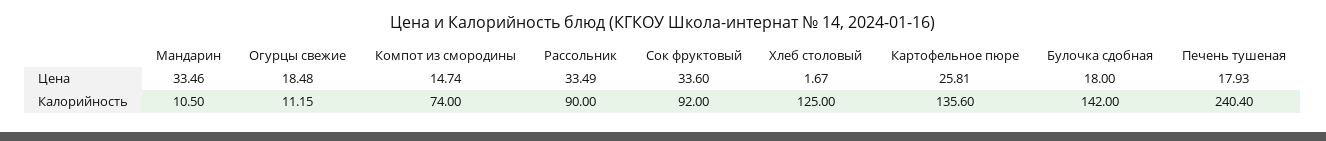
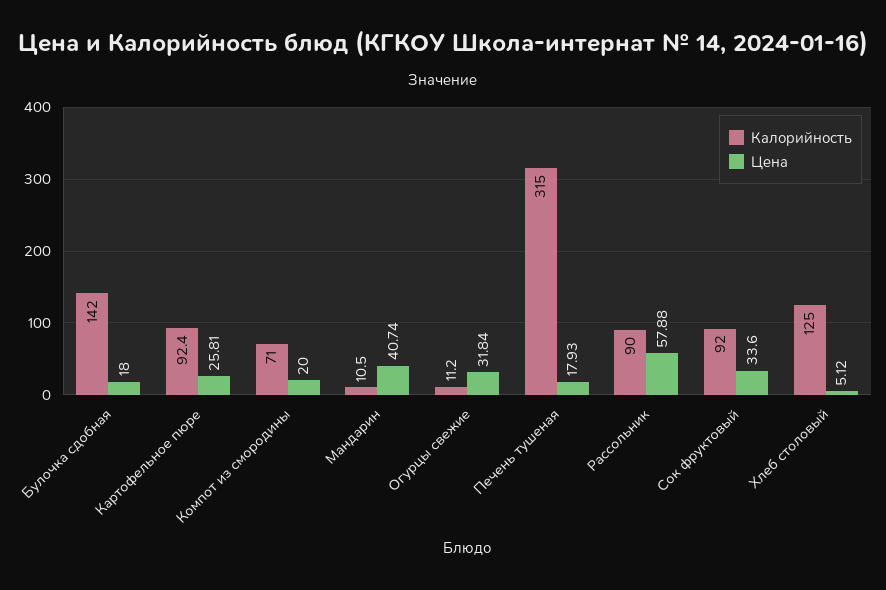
Цена, Мандарин: 33.46 -> 40.74
Цена, Огурцы свежие: 18.48 -> 31.84
Цена, Компот из смородины: 14.74 -> 20
Цена, Рассольник: 33.49 -> 57.88
Цена, Хлеб столовый: 1.67 -> 5.12
Калорийность, Огурцы свежие: 11.15 -> 11.2
Калорийность, Компот из смородины: 74 -> 71
Калорийность, Картофельное пюре: 135.6 -> 92.4
Калорийность, Печень тушеная: 240.4 -> 315

